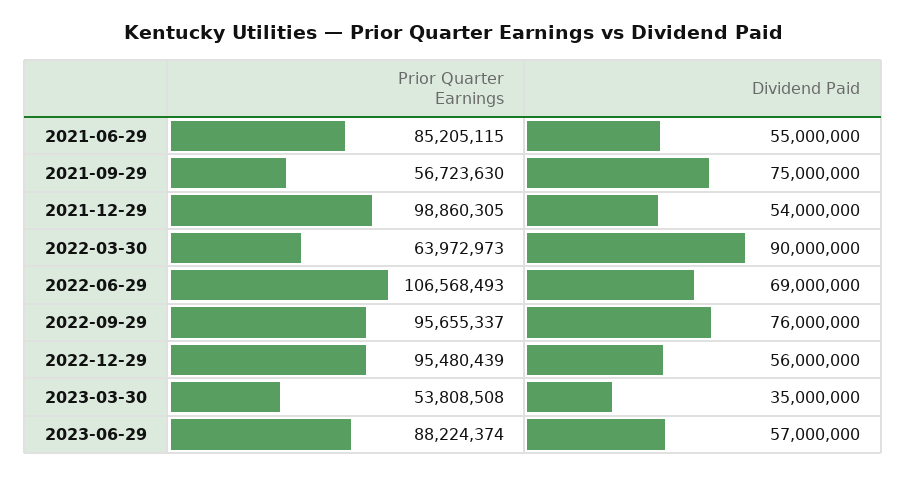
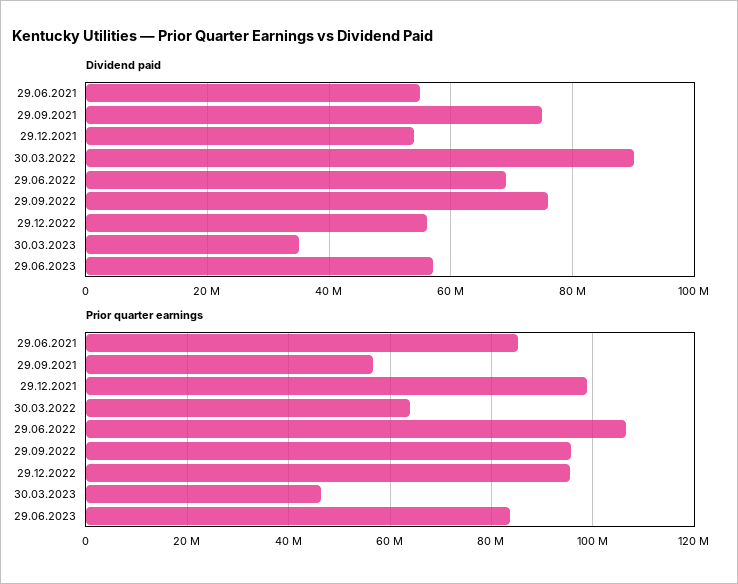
Prior Quarter Earnings, 2023-03-30: 53808508 -> 46000000
Prior Quarter Earnings, 2023-06-29: 88224374 -> 84000000

